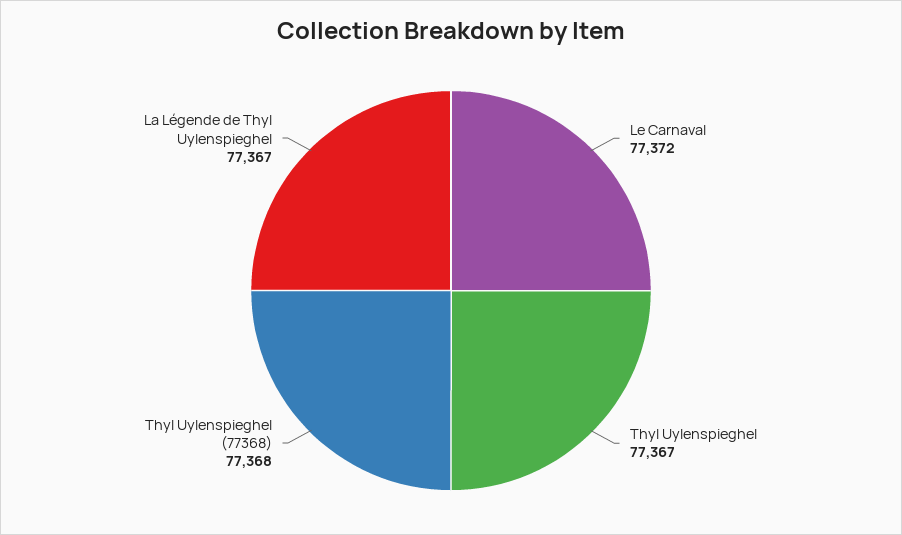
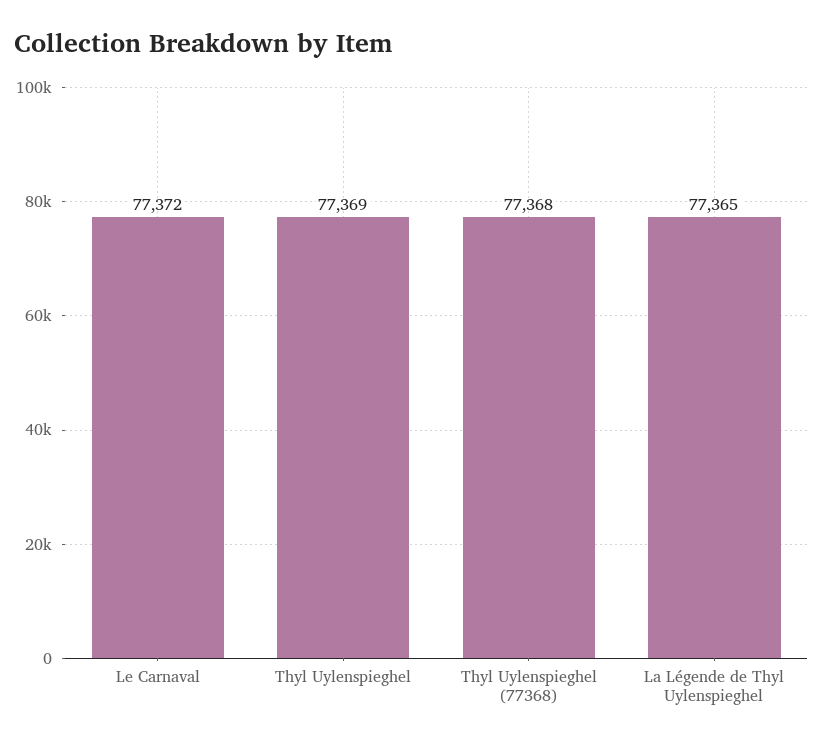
Thyl Uylenspieghel: 77367 -> 77369
La Légende de Thyl Uylenspieghel: 77367 -> 77365

